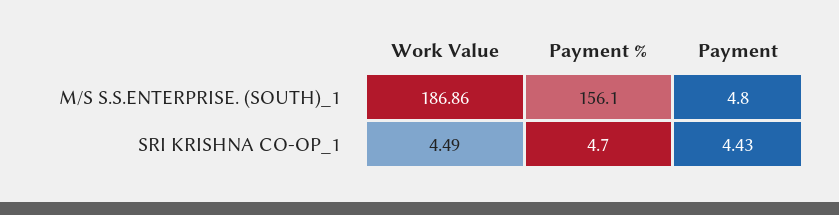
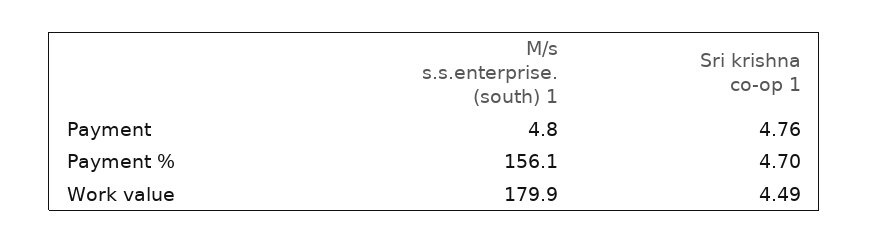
Work Value, M/S S.S.ENTERPRISE. (SOUTH)_1: 186.86 -> 179.9
Payment, SRI KRISHNA CO-OP_1: 4.43 -> 4.76

